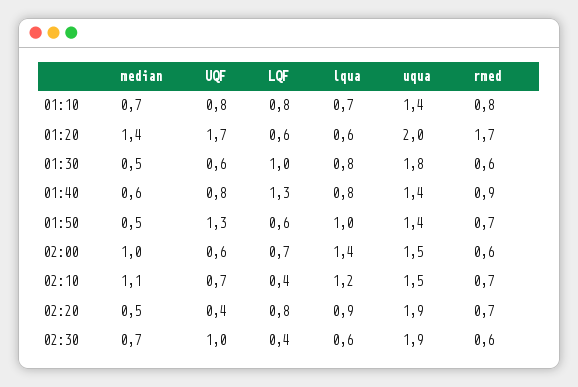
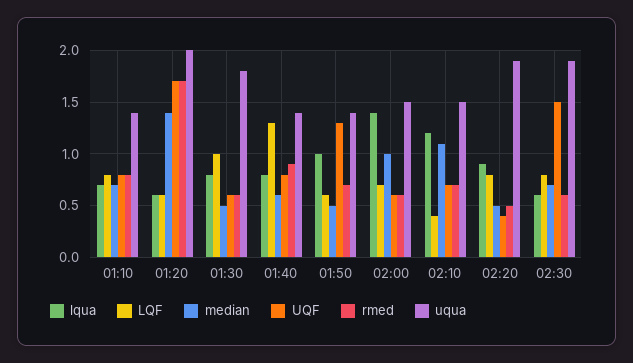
rmed, 02:20: 0.7 -> 0.5
UQF, 02:30: 1 -> 1.5
LQF, 02:30: 0.4 -> 0.8

